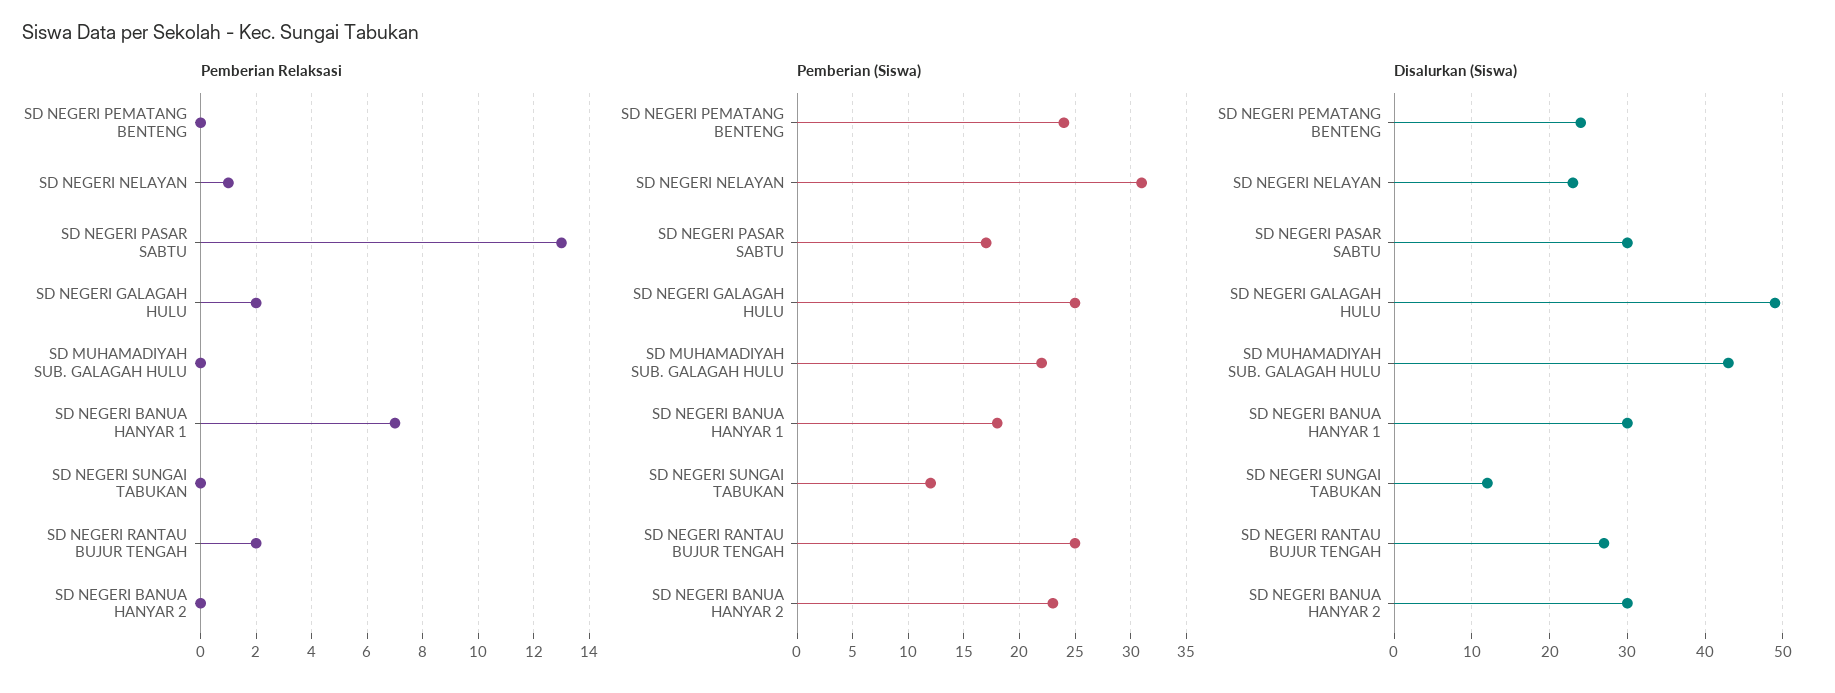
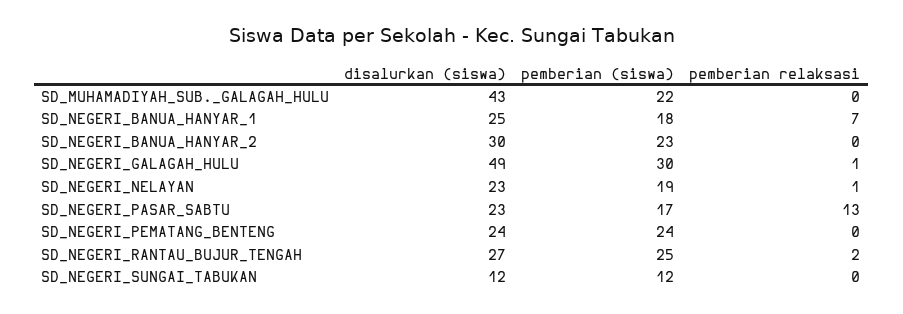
Pemberian Relaksasi, SD NEGERI GALAGAH HULU: 2 -> 1
Pemberian (Siswa), SD NEGERI NELAYAN: 31 -> 19
Pemberian (Siswa), SD NEGERI GALAGAH HULU: 25 -> 30
Disalurkan (Siswa), SD NEGERI PASAR SABTU: 30 -> 23
Disalurkan (Siswa), SD NEGERI BANUA HANYAR 1: 30 -> 25

